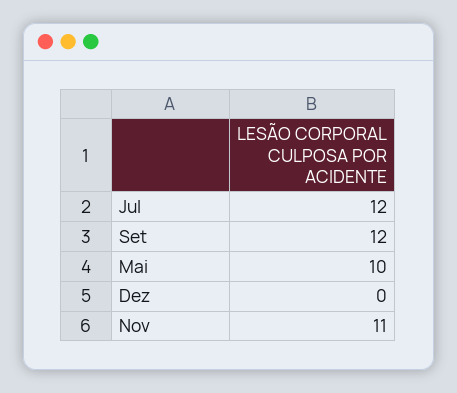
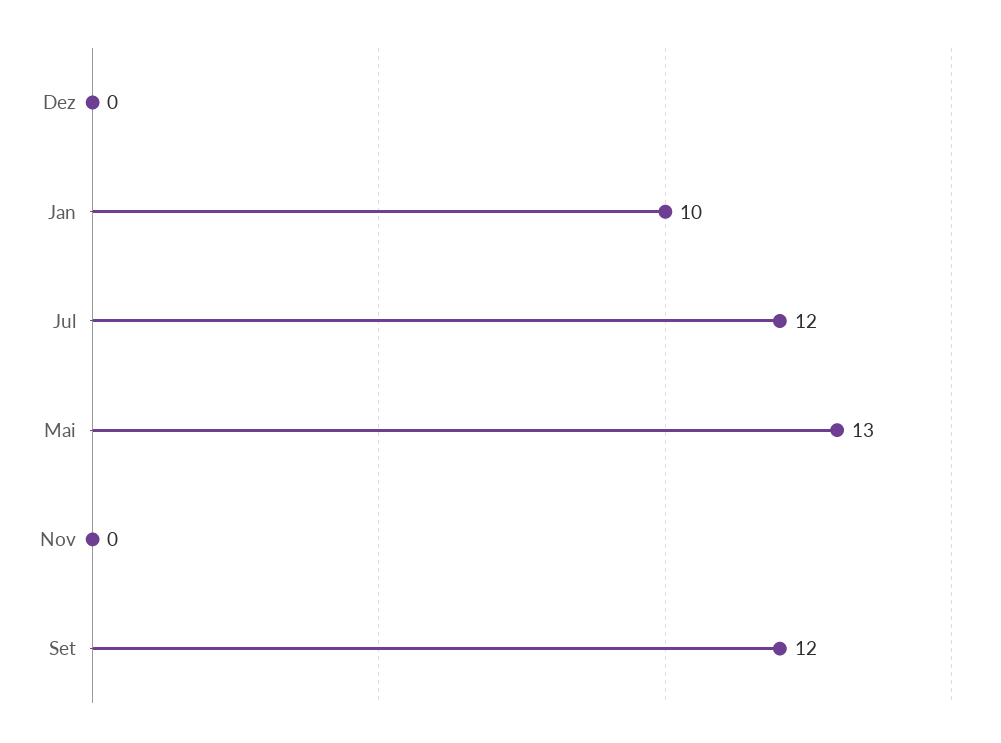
Mai: 10 -> 13
Nov: 11 -> 0
Jan: none -> 10

